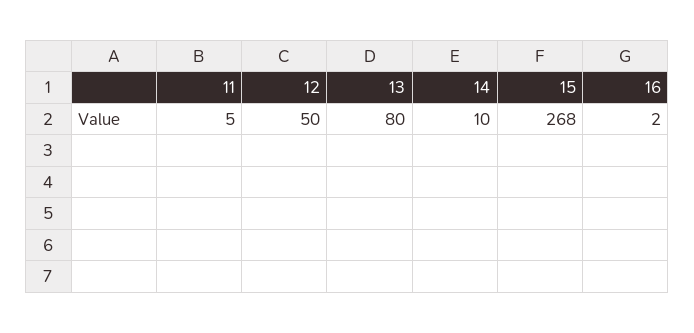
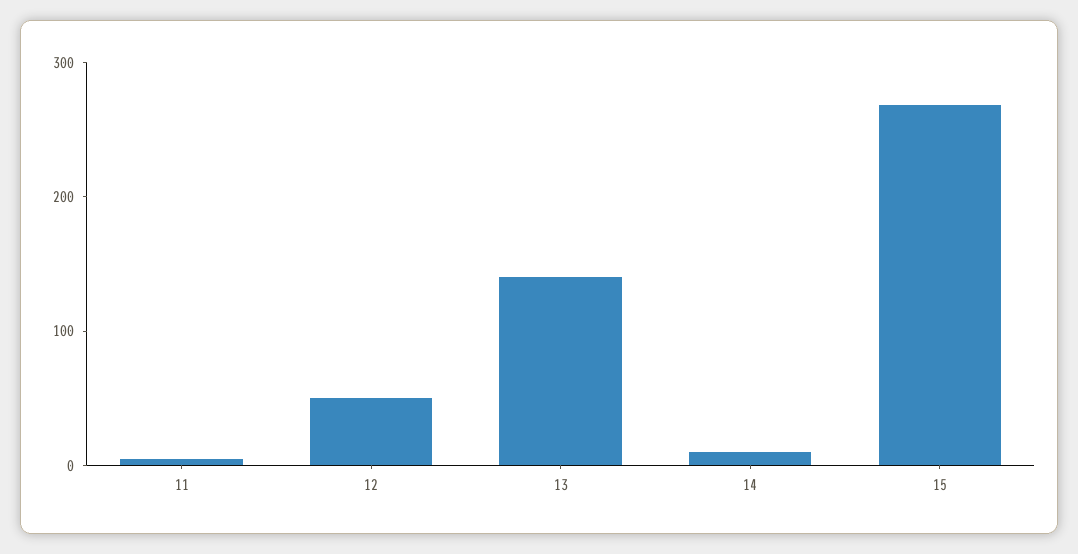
13: 80 -> 140
16: 2 -> none

